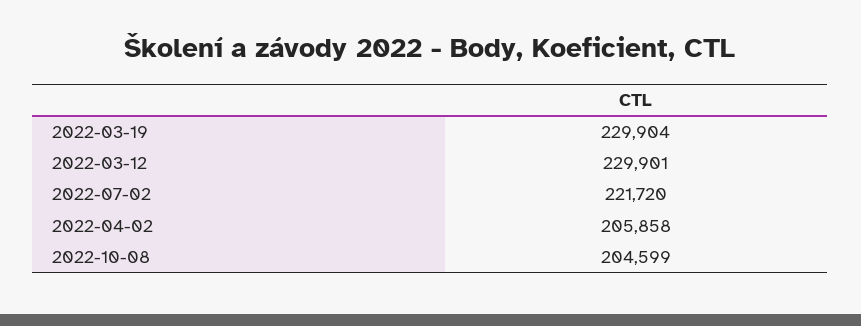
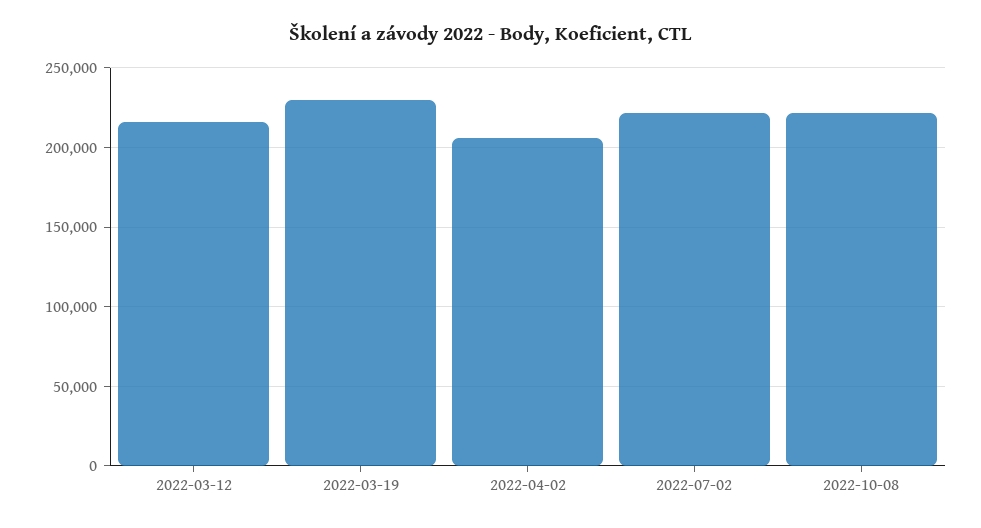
2022-03-12: 229901 -> 215000
2022-10-08: 204599 -> 220000

